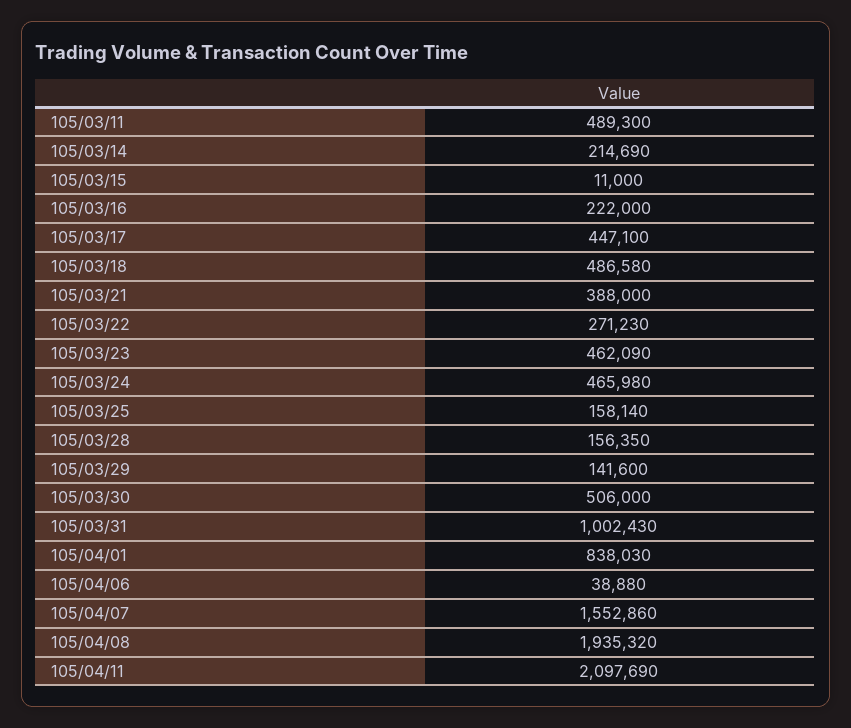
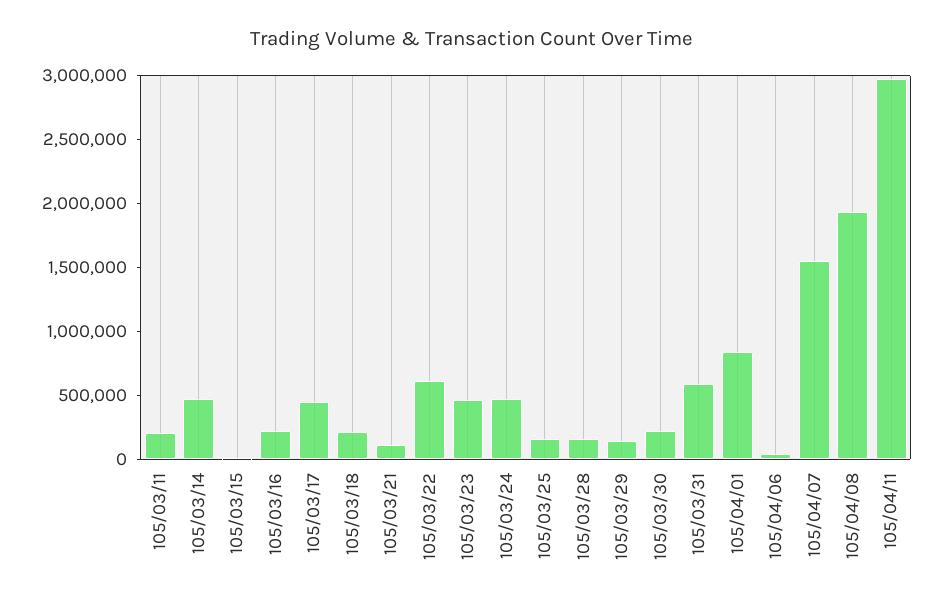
105/03/11: 489300 -> 200000
105/03/14: 214690 -> 500000
105/03/18: 486580 -> 200000
105/03/21: 388000 -> 100000
105/03/22: 271230 -> 600000
105/03/30: 506000 -> 200000
105/03/31: 1002430 -> 600000
105/04/11: 2097690 -> 3000000

